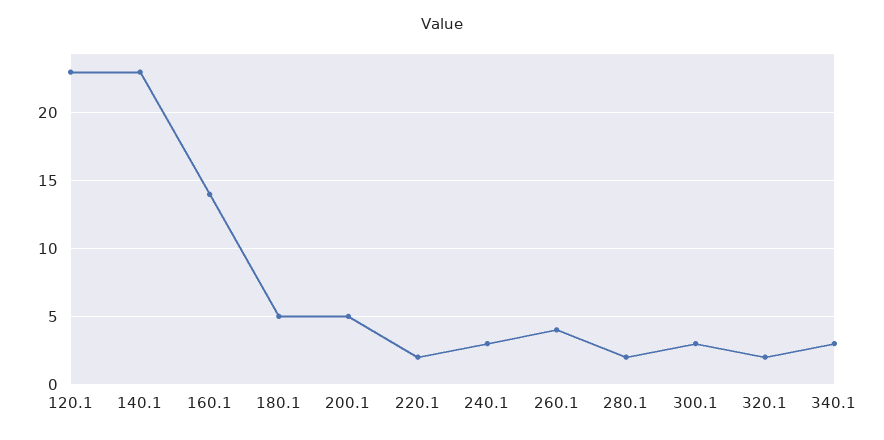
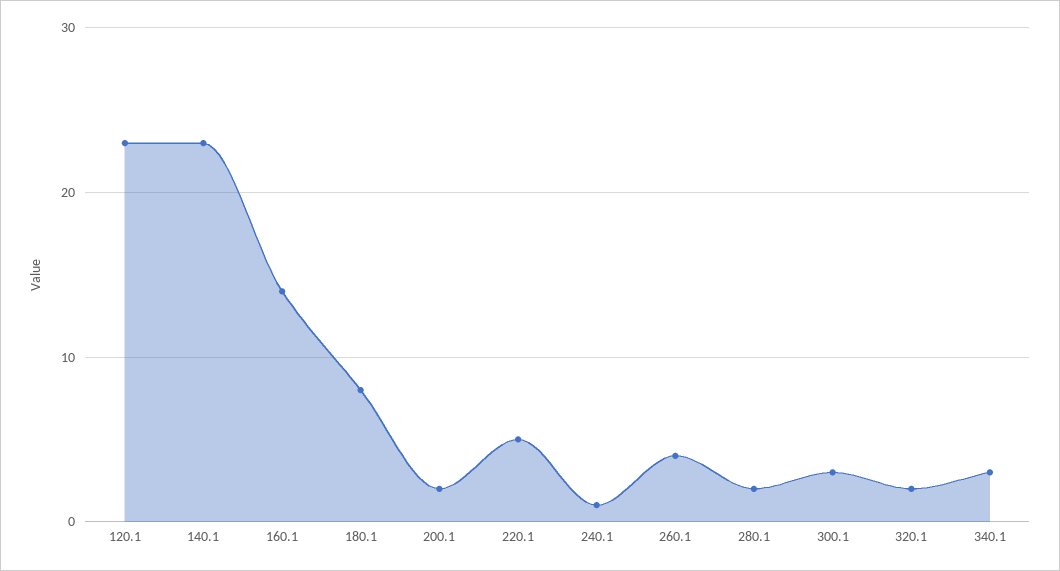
180.1: 5 -> 8
200.1: 5 -> 2
220.1: 2 -> 5
240.1: 3 -> 1

